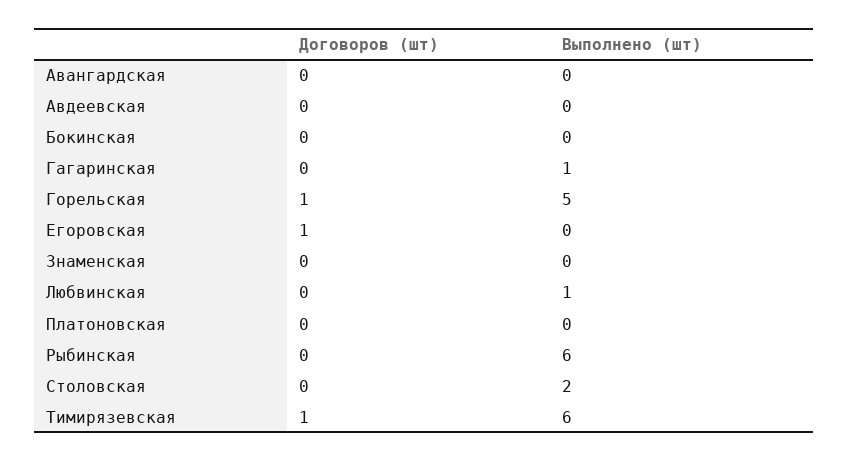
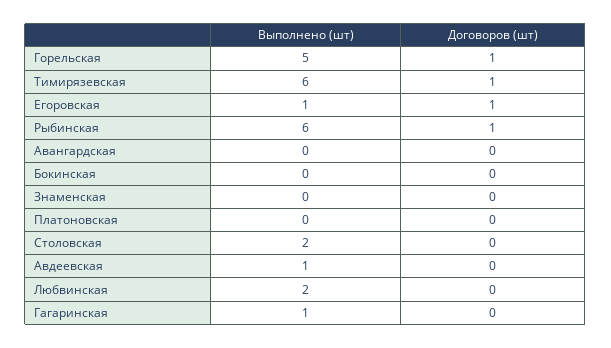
Выполнено (шт), Авдеевская: 0 -> 1
Выполнено (шт), Егоровская: 0 -> 1
Выполнено (шт), Любвинская: 1 -> 2
Договоров (шт), Рыбинская: 0 -> 1

